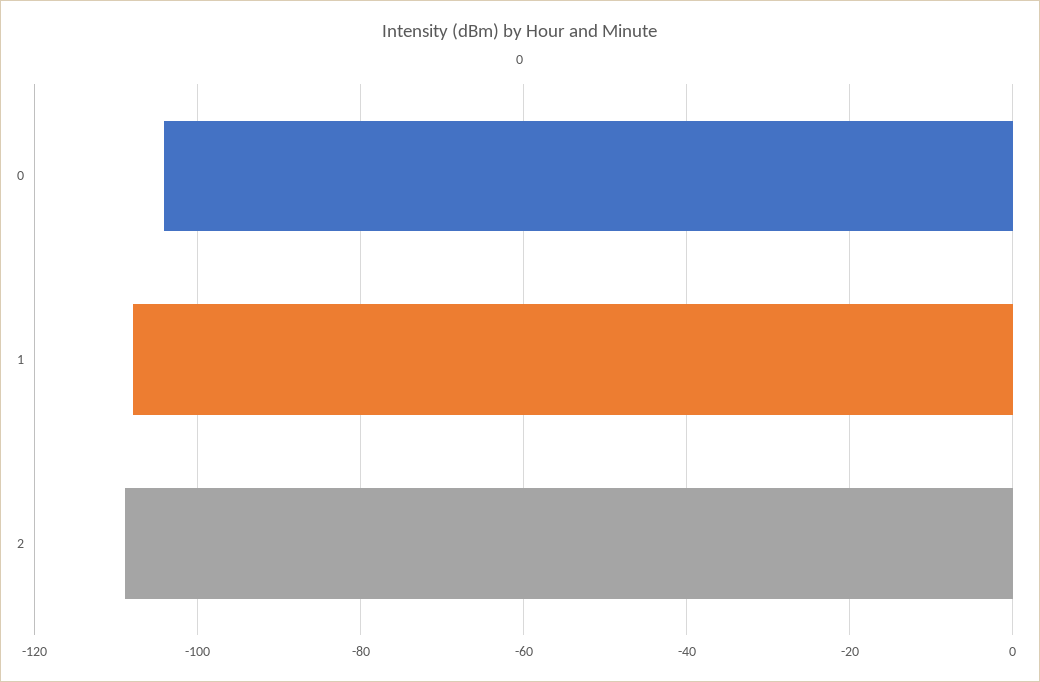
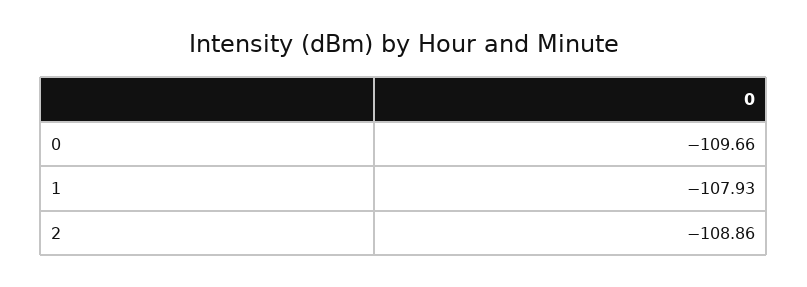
0: -104 -> -109.66

